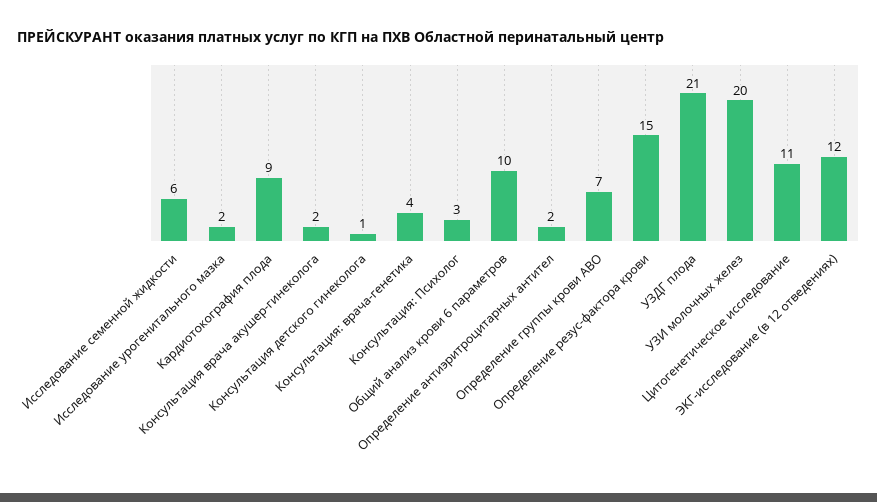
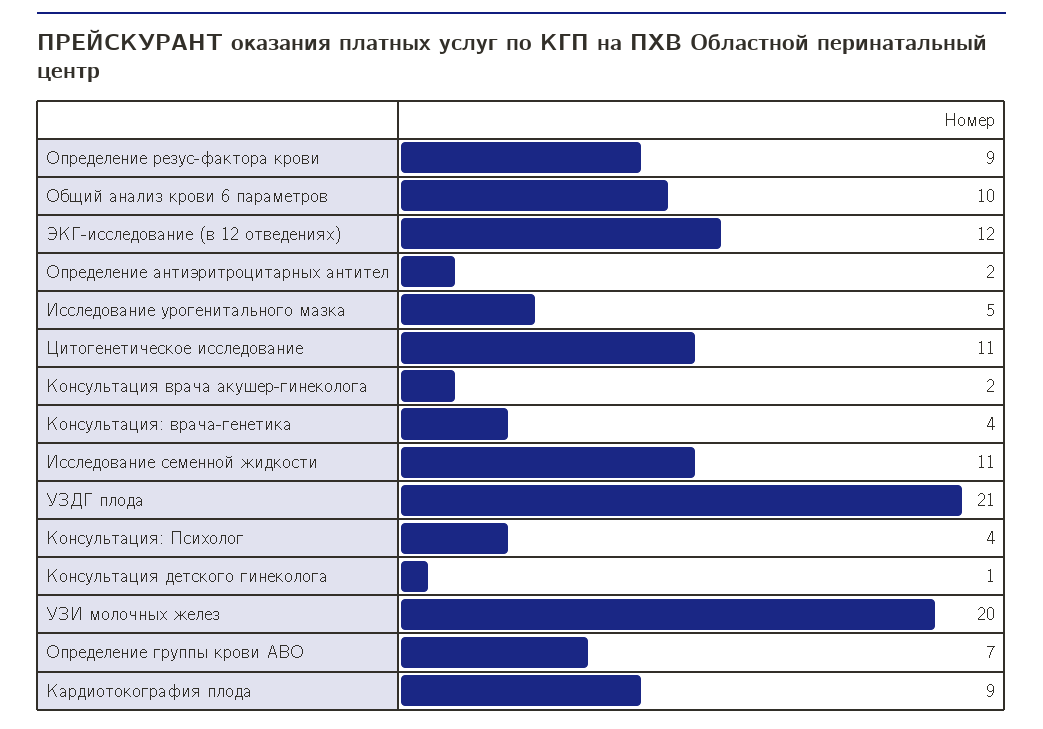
Исследование семенной жидкости: 6 -> 11
Исследование урогенитального мазка: 2 -> 5
Консультация: Психолог: 3 -> 4
Определение резус-фактора крови: 15 -> 9

